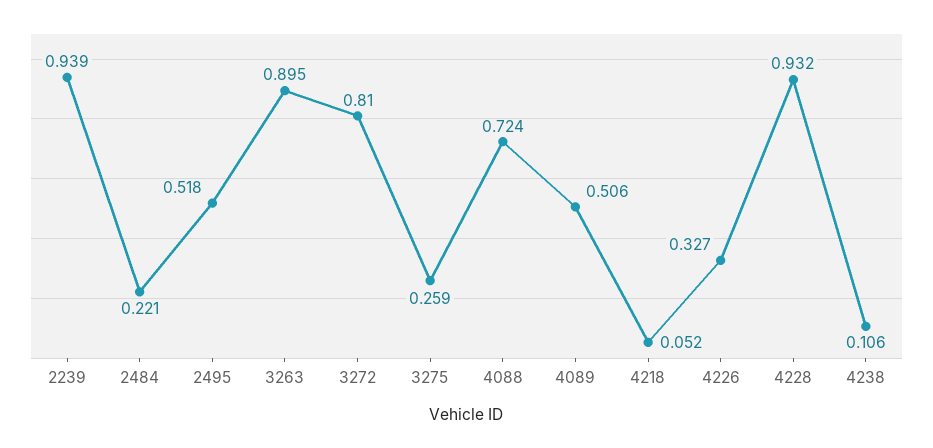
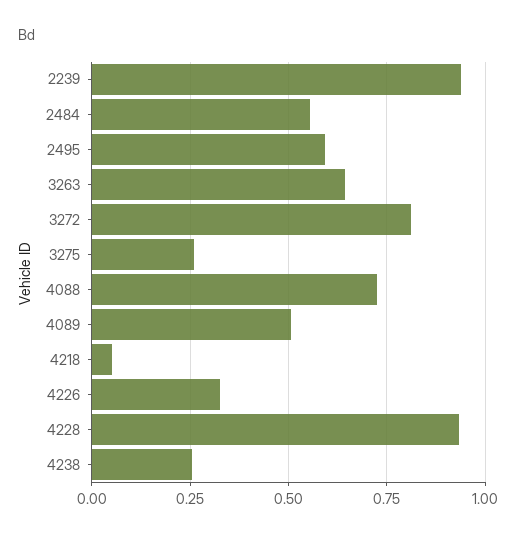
2484: 0.221 -> 0.55
2495: 0.518 -> 0.6
3263: 0.895 -> 0.65
4238: 0.106 -> 0.25

